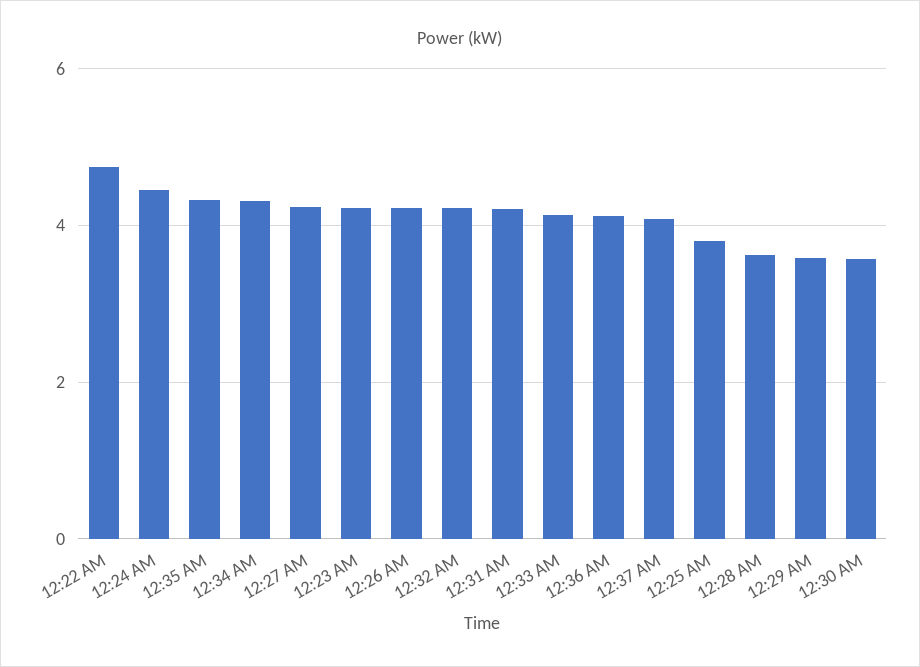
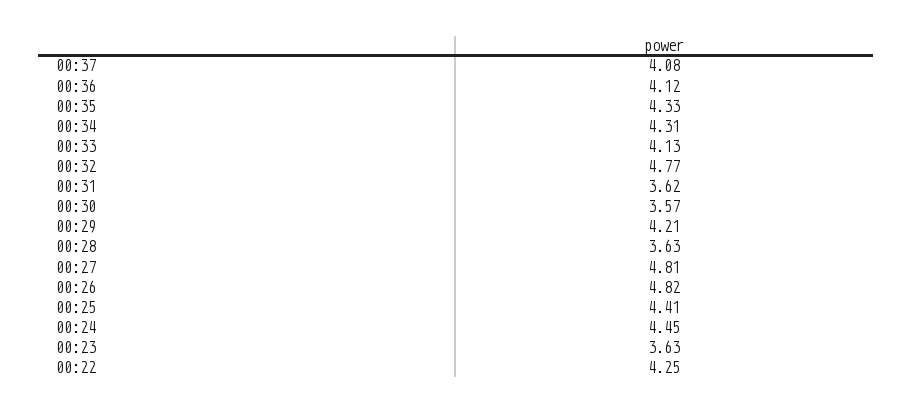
12:22 AM: 4.8 -> 4.25
12:27 AM: 4.2 -> 4.81
12:23 AM: 4.2 -> 3.63
12:26 AM: 4.2 -> 4.82
12:32 AM: 4.2 -> 4.77
12:31 AM: 4.2 -> 3.62
12:25 AM: 3.8 -> 4.41
12:29 AM: 3.6 -> 4.21

